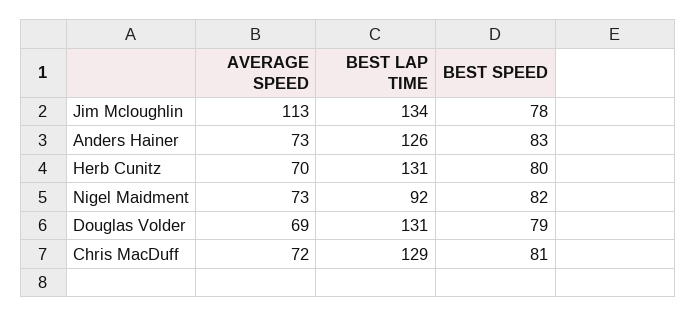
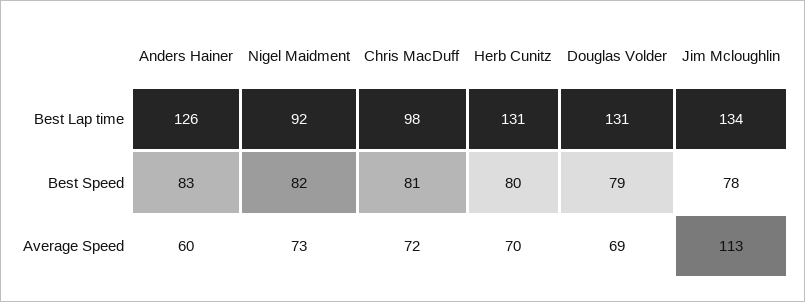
AVERAGE SPEED, Anders Hainer: 73 -> 60
BEST LAP TIME, Chris MacDuff: 129 -> 98

